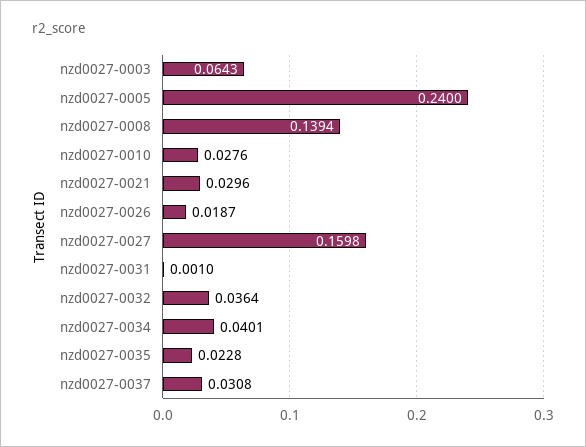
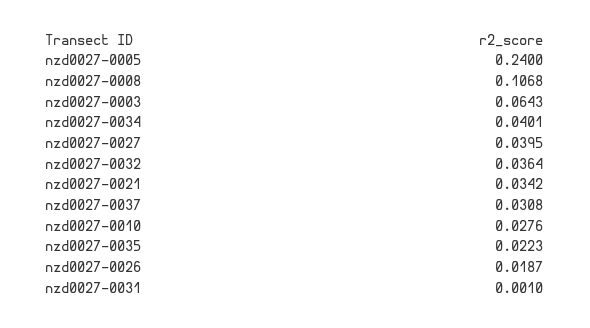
nzd0027-0008: 0.1394 -> 0.1068
nzd0027-0021: 0.0296 -> 0.0342
nzd0027-0027: 0.1598 -> 0.0395
nzd0027-0035: 0.0228 -> 0.0223

